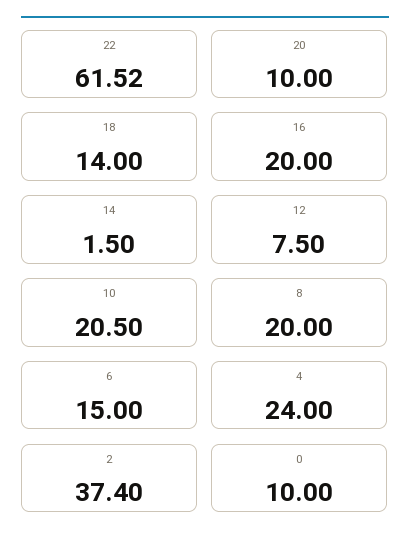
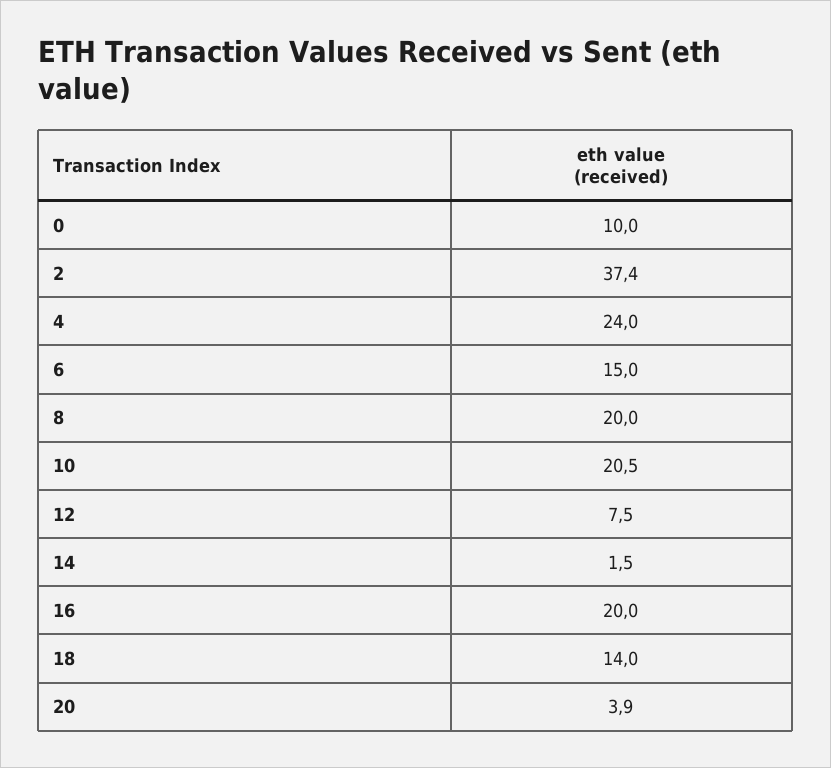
22: 61.52 -> none
20: 10 -> 3.9

